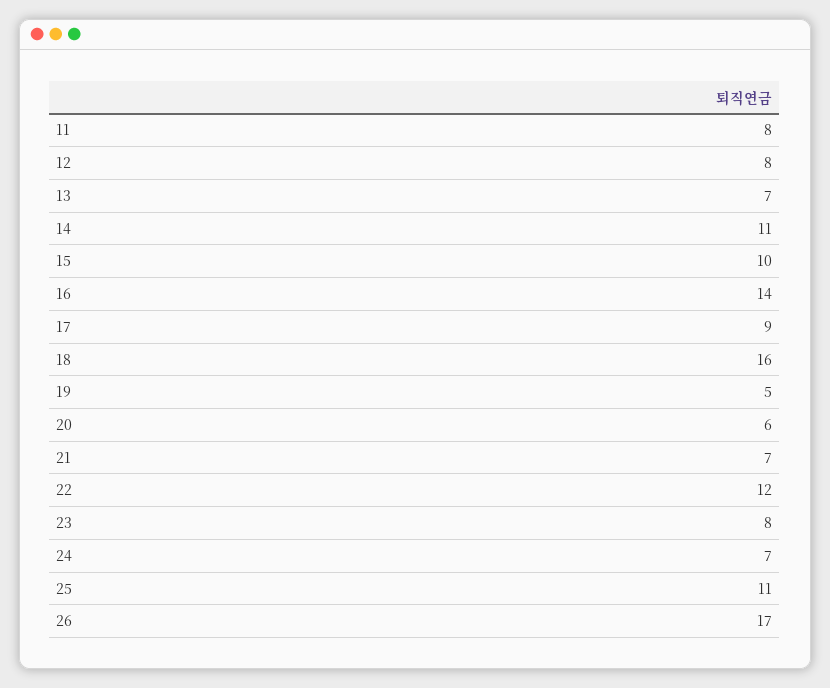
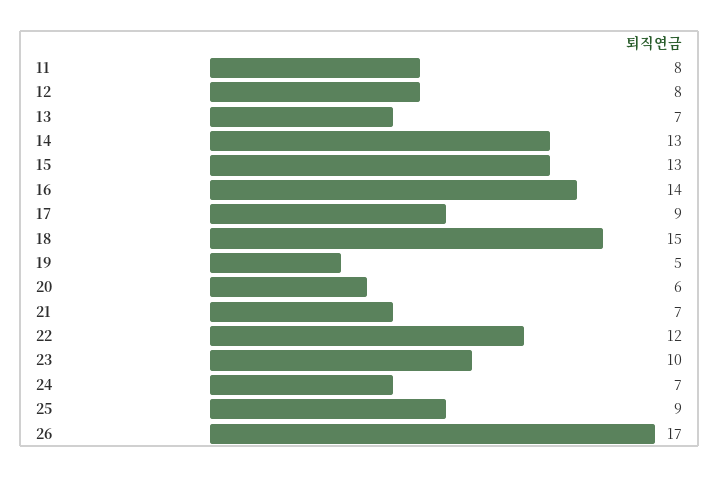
14: 11 -> 13
15: 10 -> 13
18: 16 -> 15
23: 8 -> 10
25: 11 -> 9

